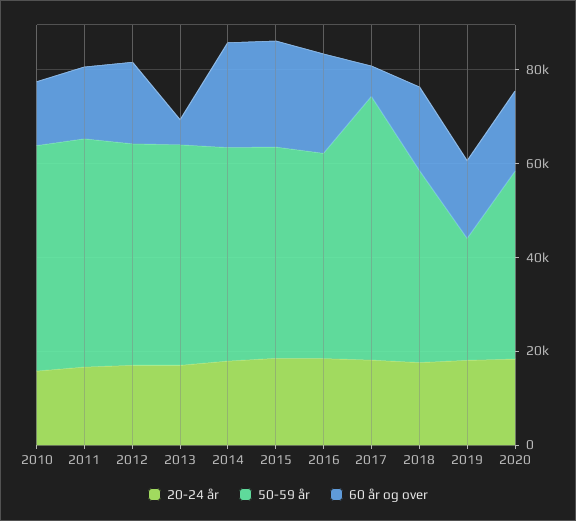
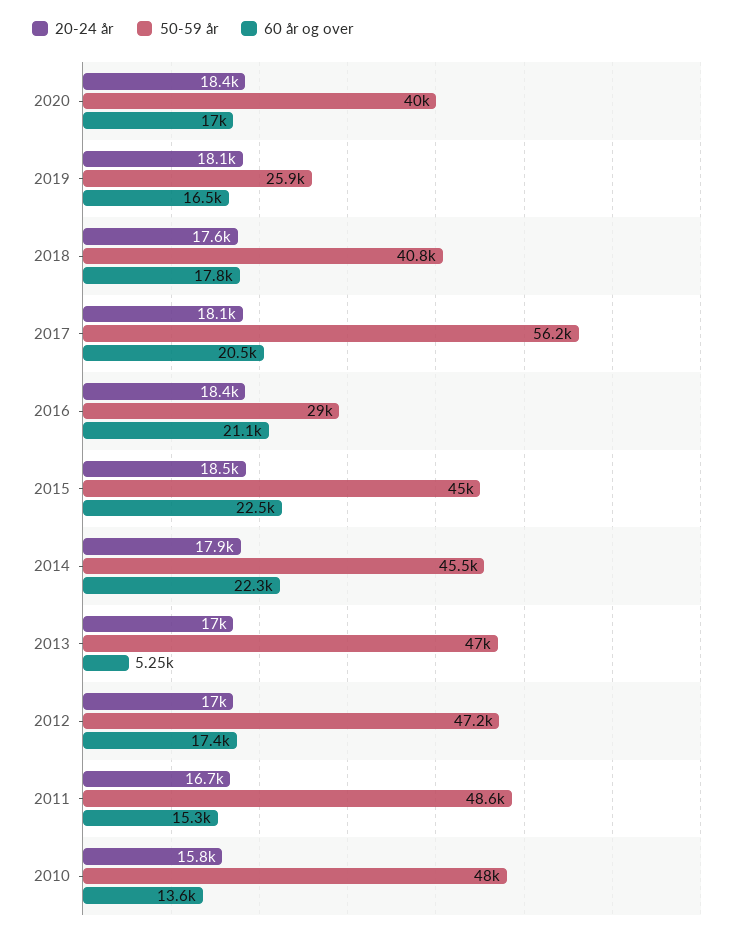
50-59 år, 2016: 45000 -> 29000
60 år og over, 2017: 5000 -> 20500

